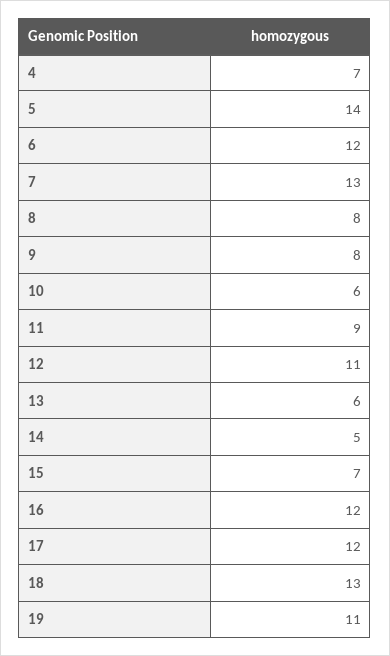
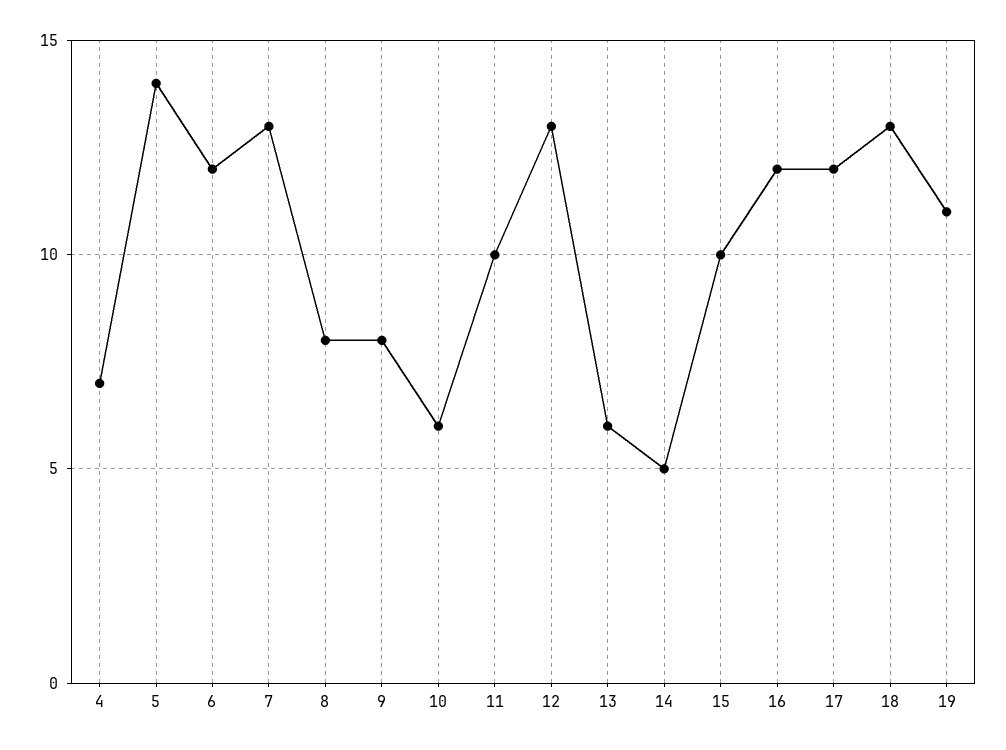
11: 9 -> 10
12: 11 -> 13
15: 7 -> 10

